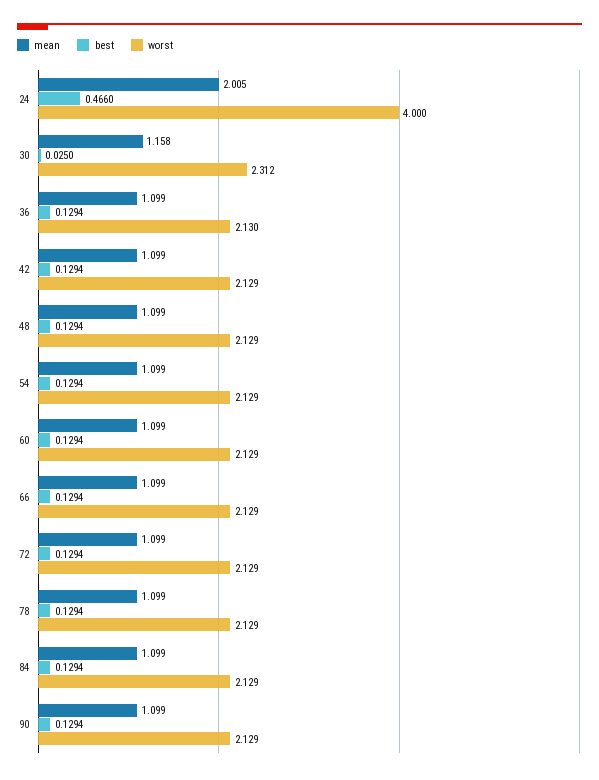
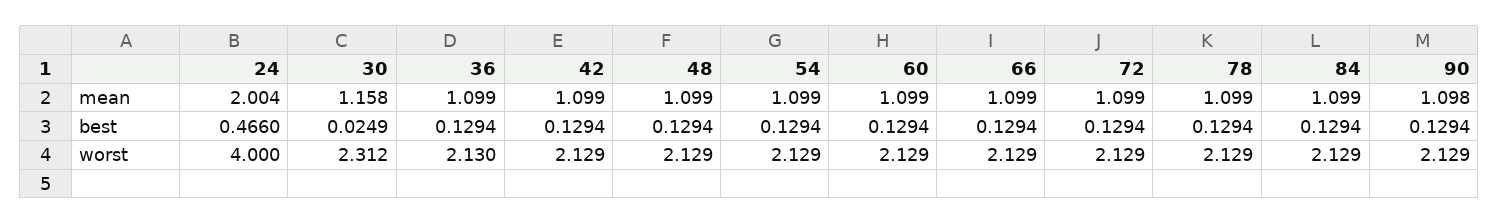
mean, 24: 2.005 -> 2.004
best, 30: 0.025 -> 0.0249
mean, 90: 1.099 -> 1.098

